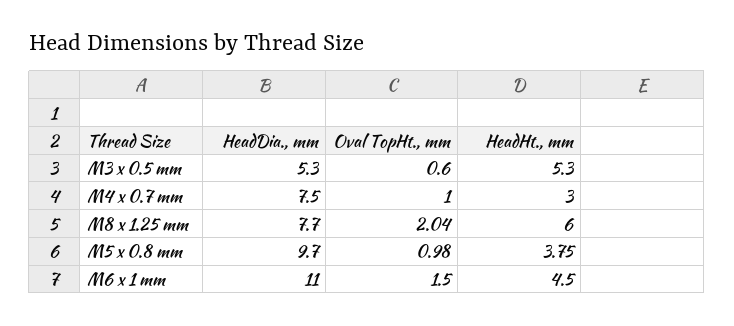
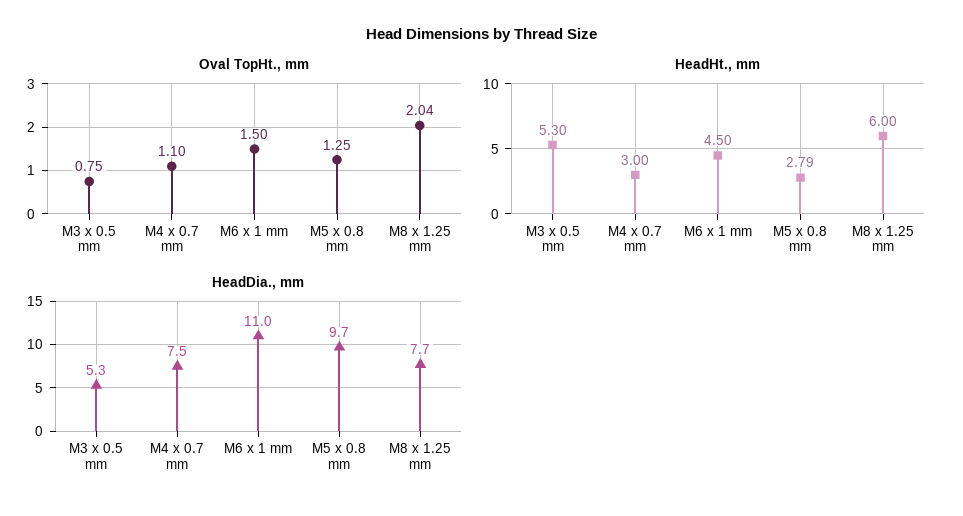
Oval TopHt., mm, M3 x 0.5 mm: 0.6 -> 0.75
Oval TopHt., mm, M4 x 0.7 mm: 1 -> 1.1
Oval TopHt., mm, M5 x 0.8 mm: 0.98 -> 1.25
HeadHt., mm, M5 x 0.8 mm: 3.75 -> 2.79

